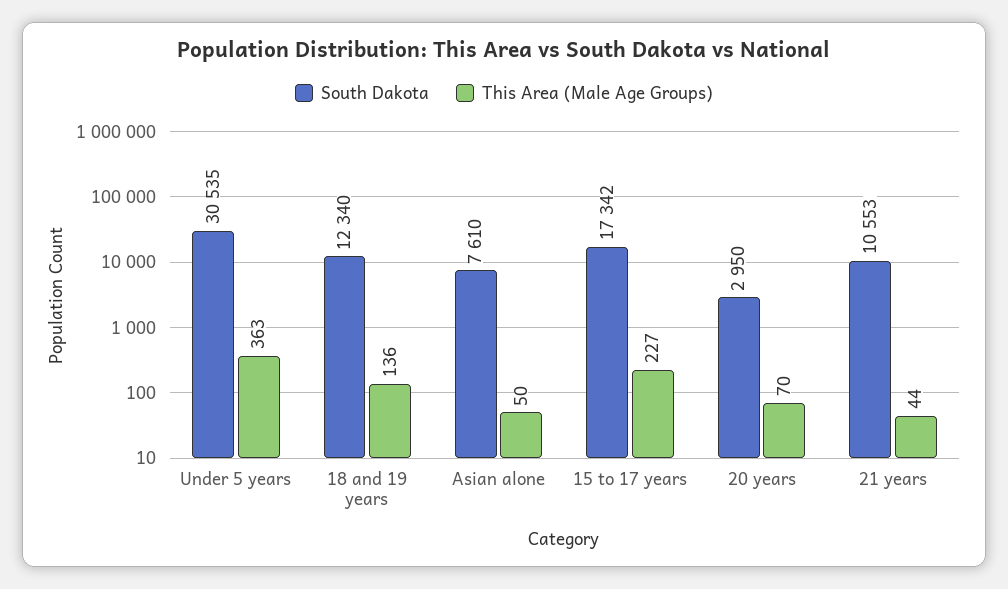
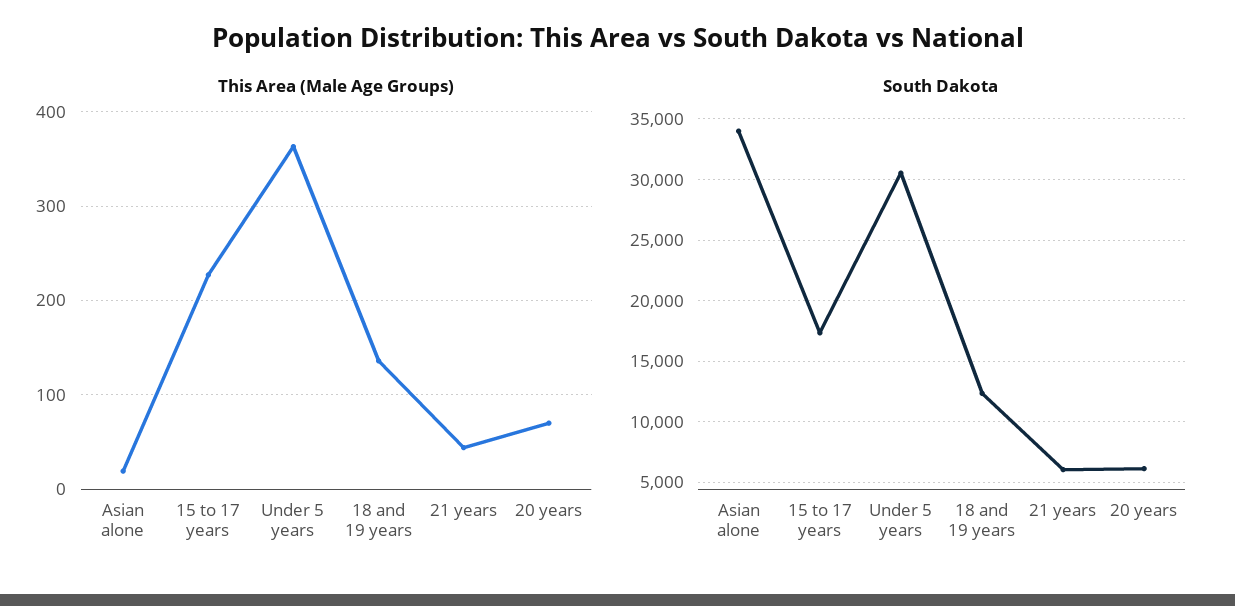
South Dakota, Asian alone: 7610 -> 34000
This Area (Male Age Groups), Asian alone: 50 -> 20
South Dakota, 20 years: 2950 -> 6000
South Dakota, 21 years: 10553 -> 6000

